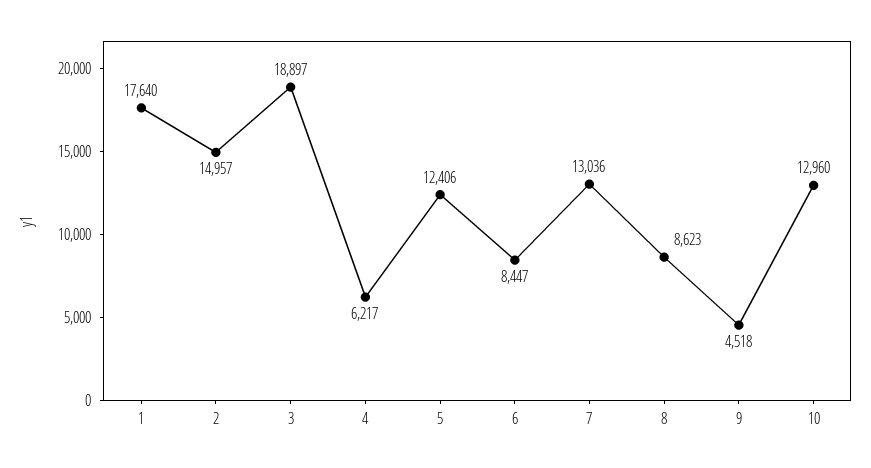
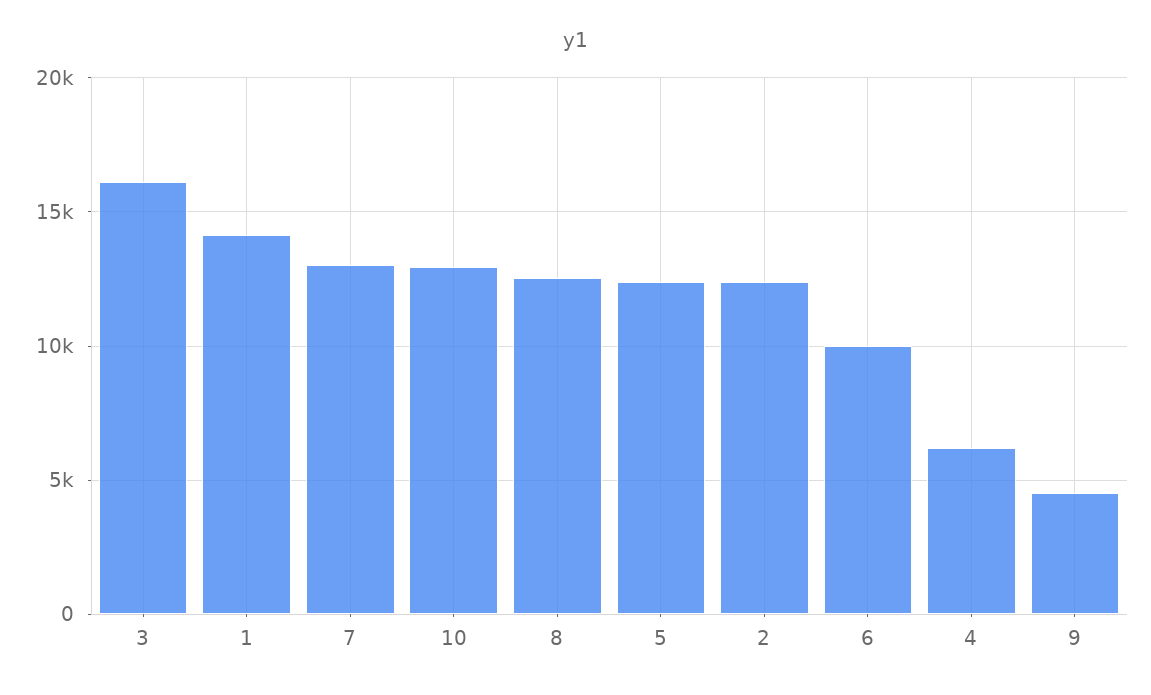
1: 17640 -> 14000
2: 14957 -> 12500
3: 18897 -> 16000
6: 8447 -> 10000
8: 8623 -> 12500

